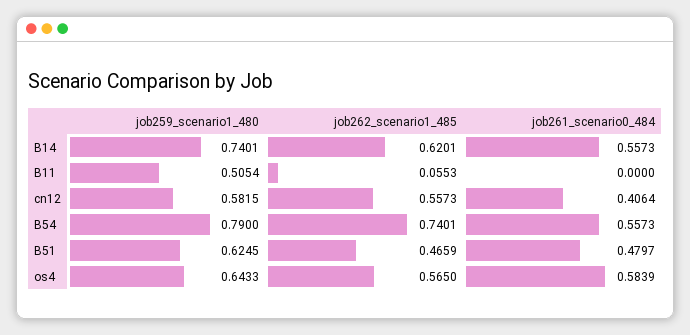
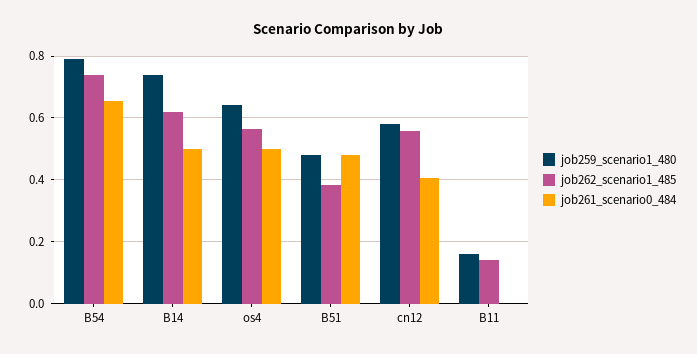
job261_scenario0_484, B14: 0.5573 -> 0.5
job259_scenario1_480, B11: 0.5054 -> 0.16
job262_scenario1_485, B11: 0.0553 -> 0.14
job261_scenario0_484, B54: 0.5573 -> 0.66
job259_scenario1_480, B51: 0.6245 -> 0.48
job262_scenario1_485, B51: 0.4659 -> 0.38
job261_scenario0_484, os4: 0.5839 -> 0.5

